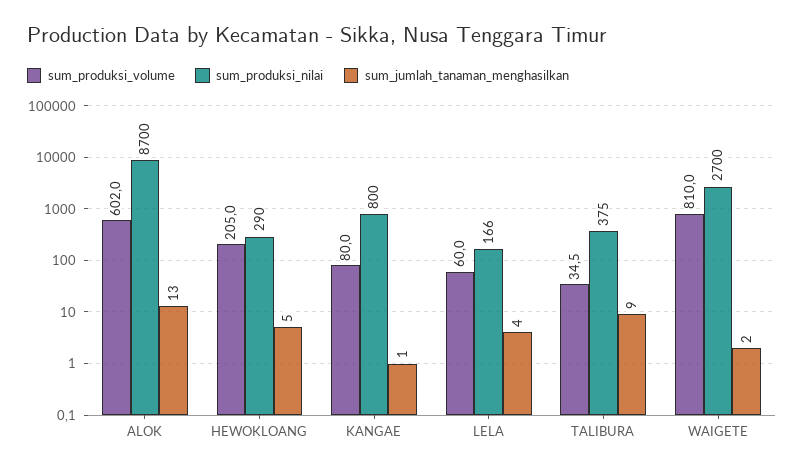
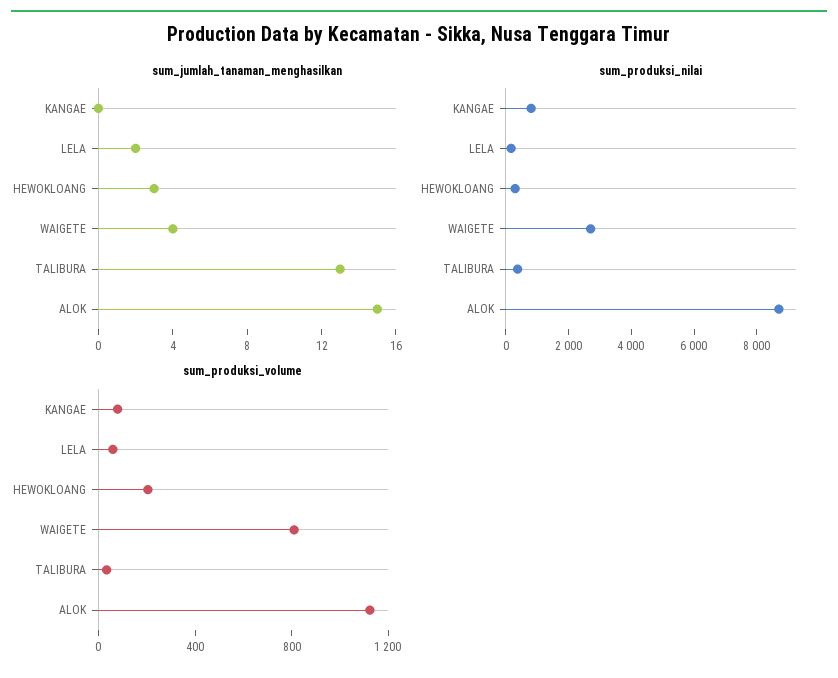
sum_produksi_volume, ALOK: 602 -> 1100
sum_jumlah_tanaman_menghasilkan, ALOK: 13 -> 15
sum_jumlah_tanaman_menghasilkan, HEWOKLOANG: 5 -> 3
sum_jumlah_tanaman_menghasilkan, KANGAE: 1 -> 0
sum_jumlah_tanaman_menghasilkan, LELA: 4 -> 2
sum_jumlah_tanaman_menghasilkan, TALIBURA: 9 -> 13
sum_jumlah_tanaman_menghasilkan, WAIGETE: 2 -> 4

